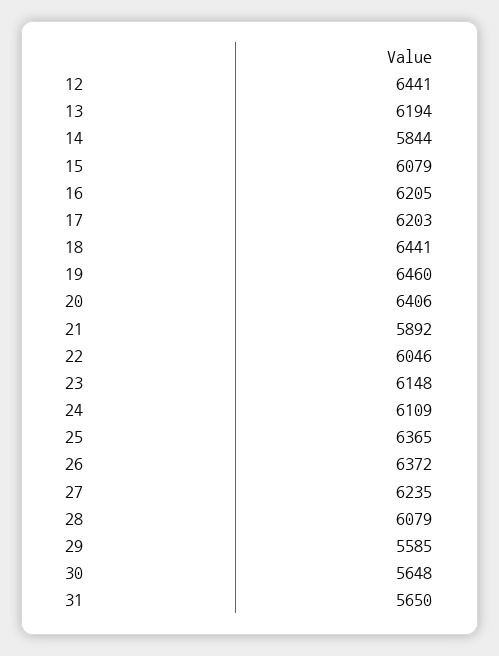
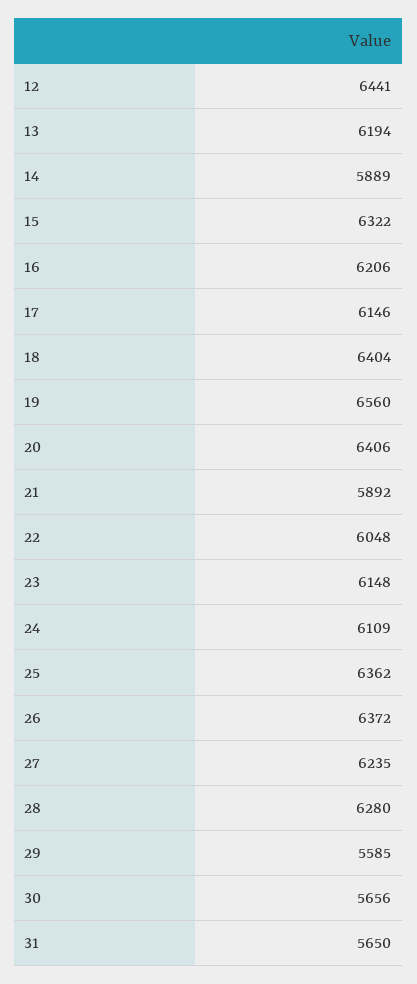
14: 5844 -> 5889
15: 6079 -> 6322
16: 6205 -> 6206
17: 6203 -> 6146
18: 6441 -> 6404
19: 6460 -> 6560
22: 6046 -> 6048
25: 6365 -> 6362
28: 6079 -> 6280
30: 5648 -> 5656

